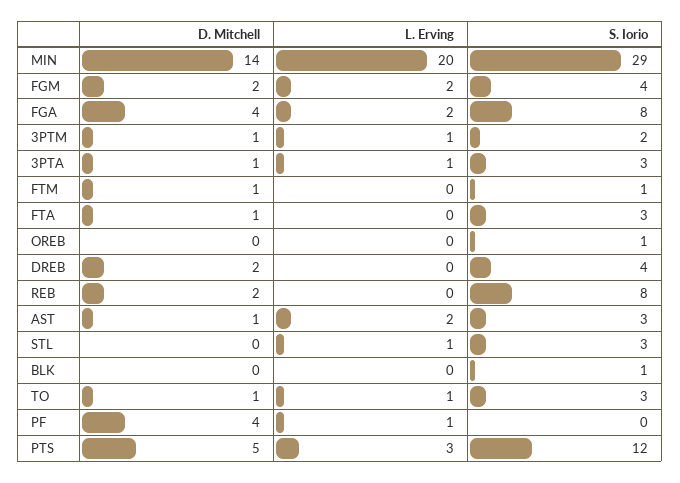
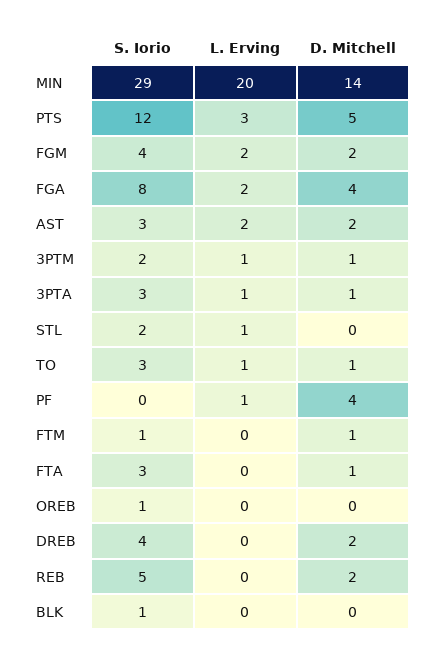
S. Iorio, REB: 8 -> 5
D. Mitchell, AST: 1 -> 2
S. Iorio, STL: 3 -> 2

